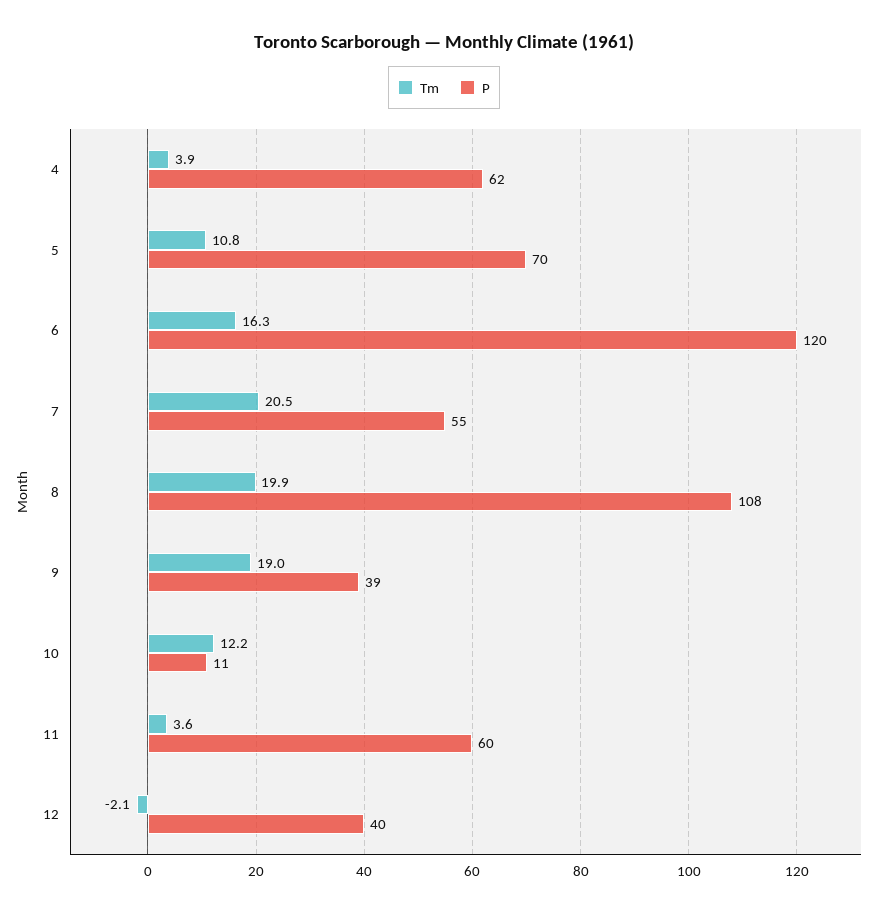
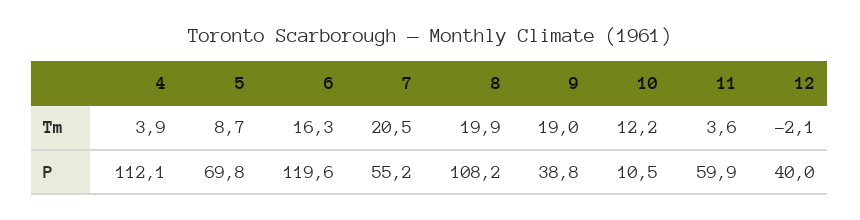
P, 4: 62 -> 112.1
Tm, 5: 10.8 -> 8.7

